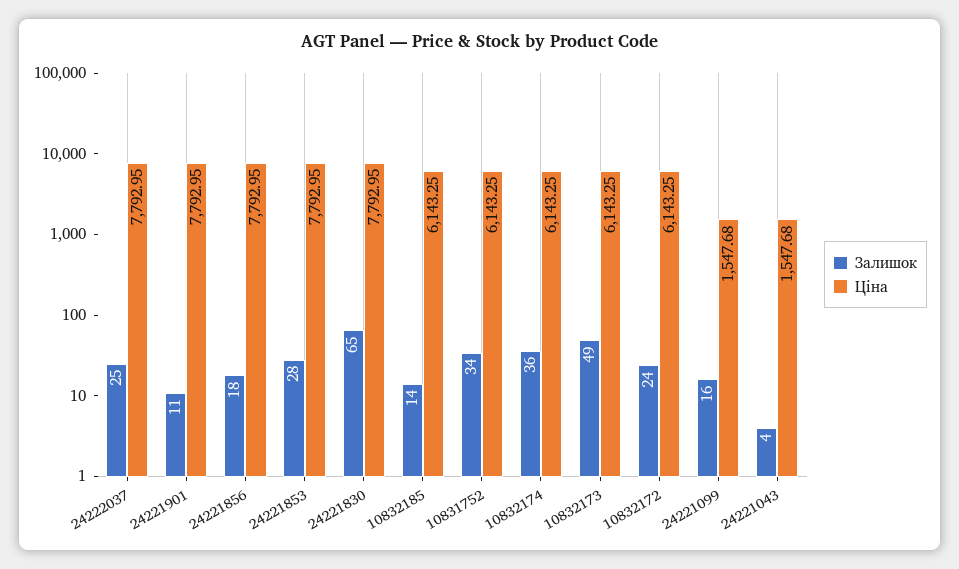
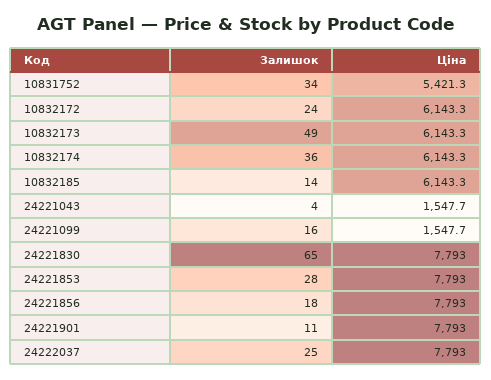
Ціна, 10831752: 6143.25 -> 5421.3

